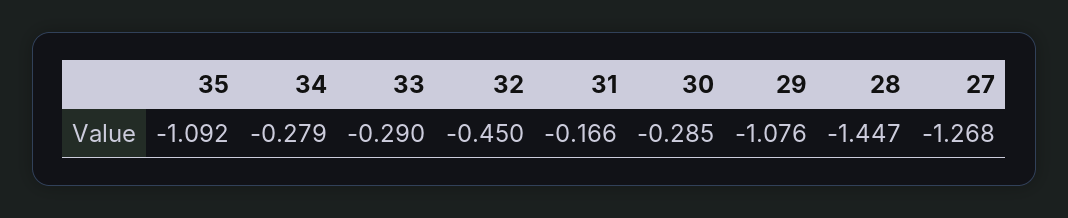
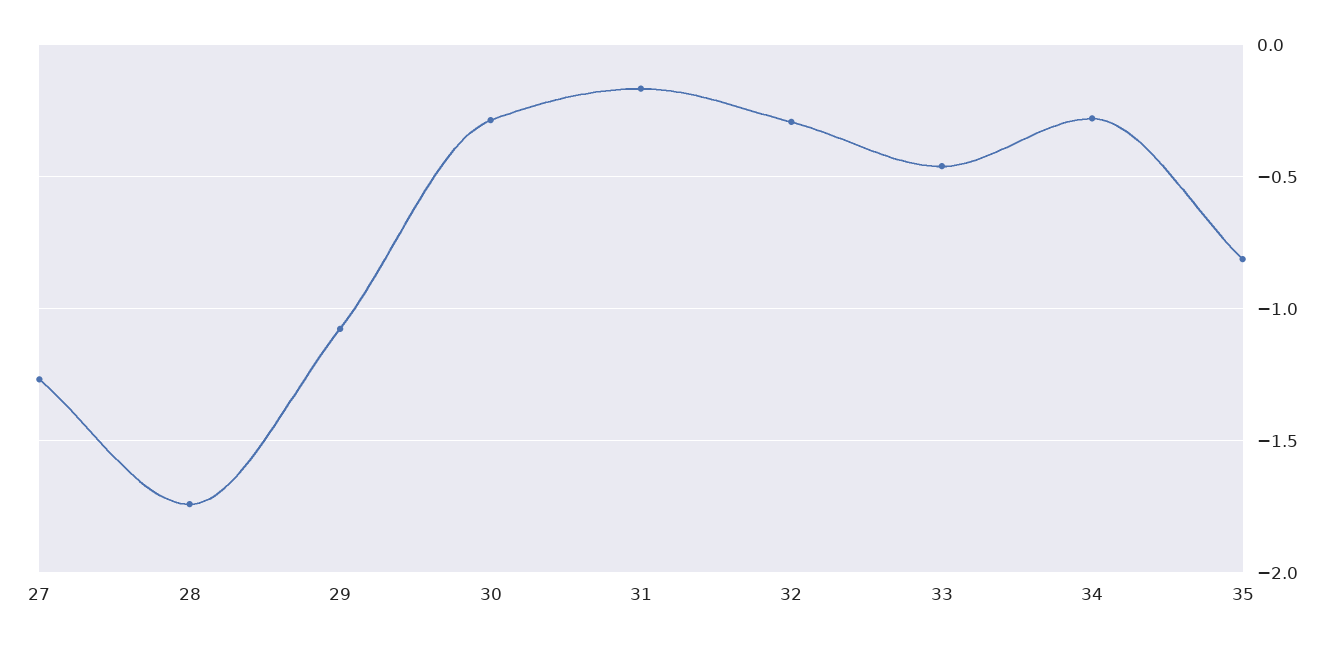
35: -1.092 -> -0.8
33: -0.29 -> -0.45
32: -0.45 -> -0.3
28: -1.447 -> -1.75

